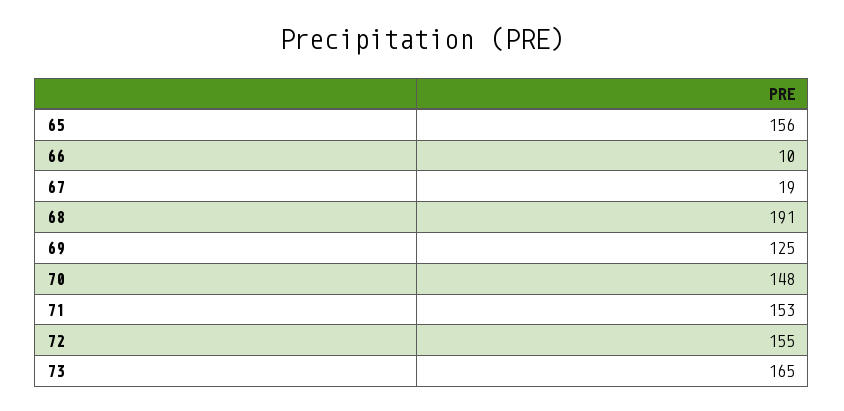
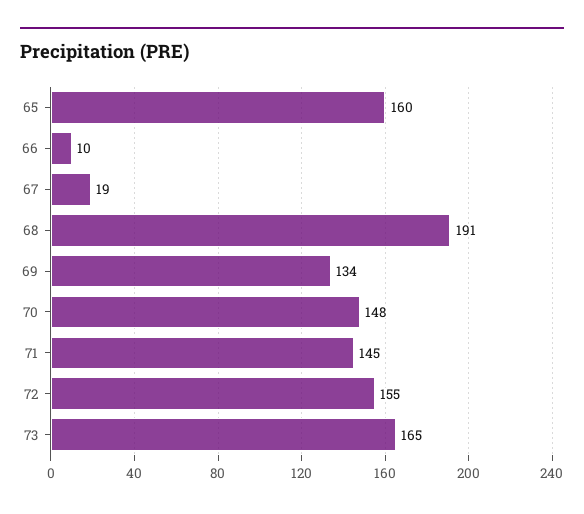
65: 156 -> 160
69: 125 -> 134
71: 153 -> 145

